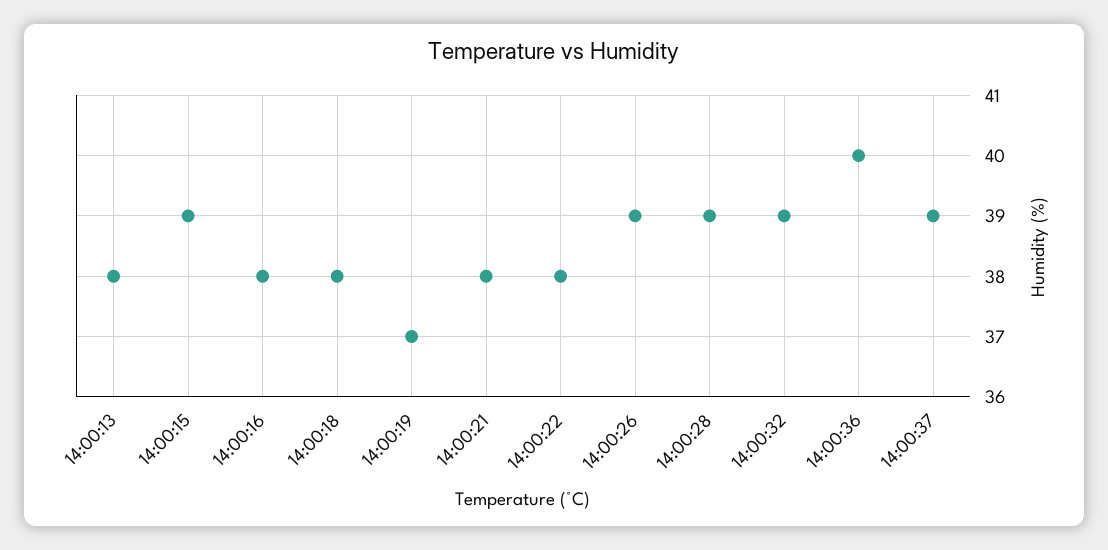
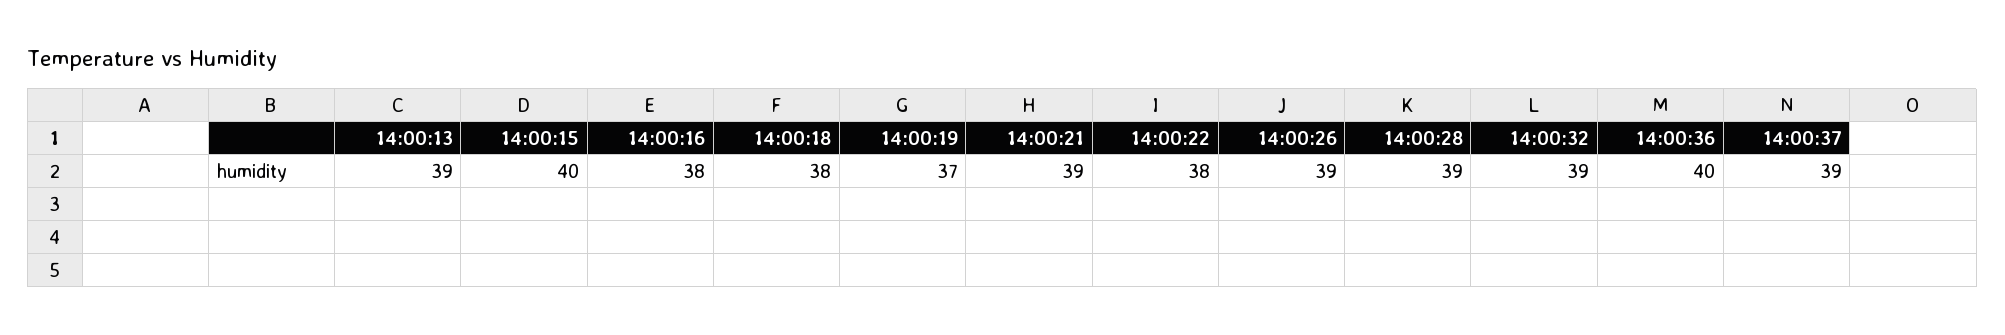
14:00:13: 38 -> 39
14:00:15: 39 -> 40
14:00:21: 38 -> 39

